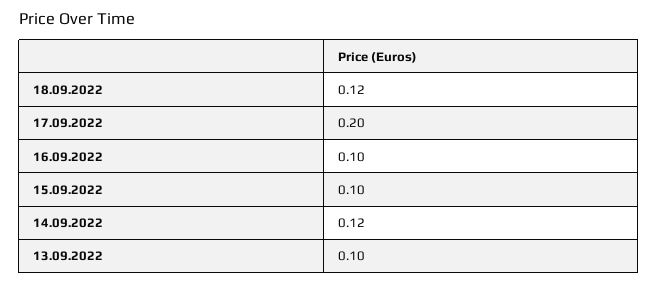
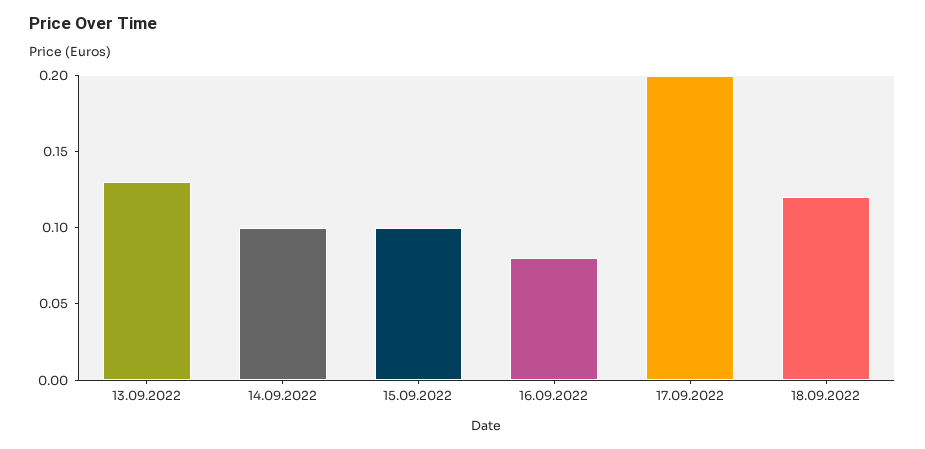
16.09.2022: 0.1 -> 0.08
14.09.2022: 0.12 -> 0.1
13.09.2022: 0.1 -> 0.13

